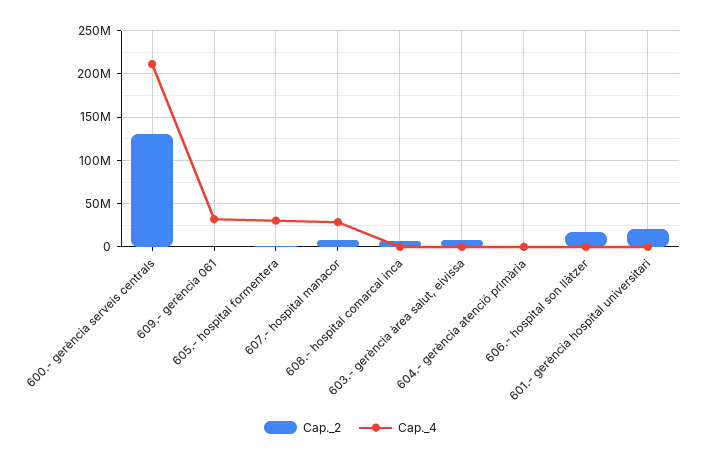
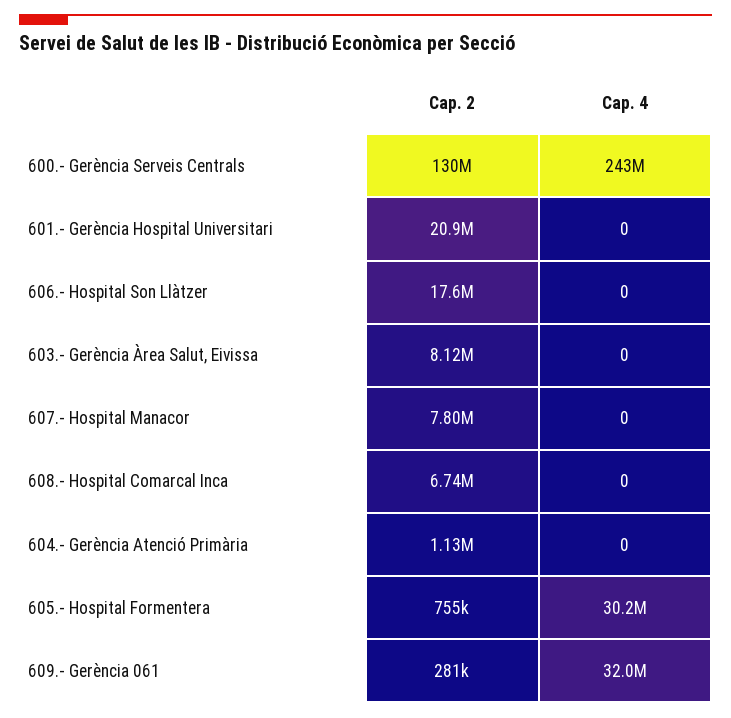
Cap._4, 600.- gerència serveis centrals: 210000000 -> 243000000
Cap._4, 607.- hospital manacor: 30000000 -> 0

